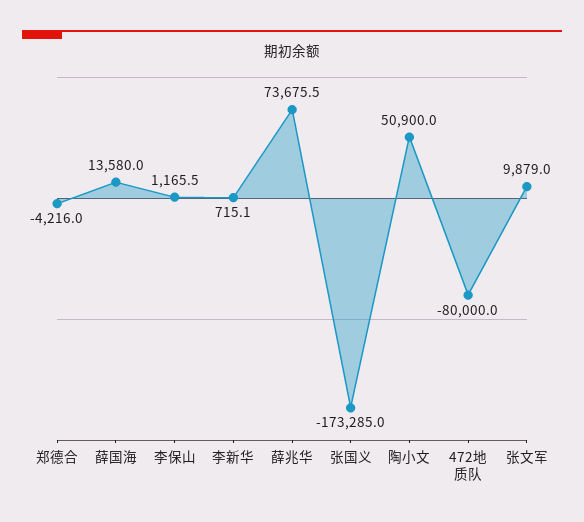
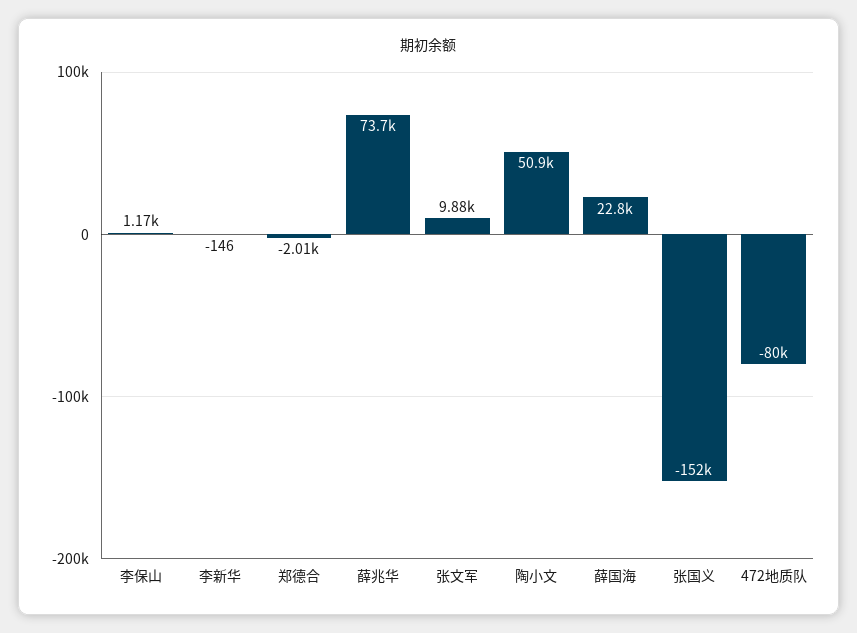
郑德合: -4216 -> -2010
薛国海: 13580 -> 22800
李新华: 715.1 -> -146
张国义: -173285 -> -152000

